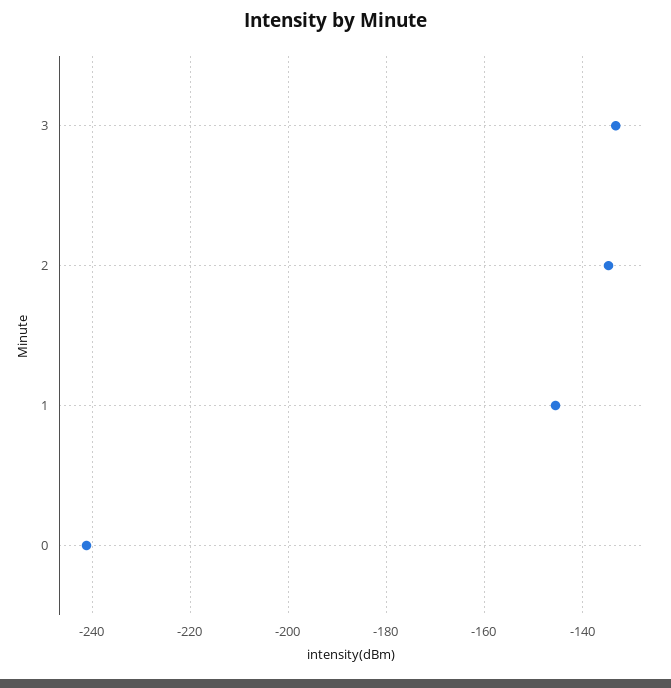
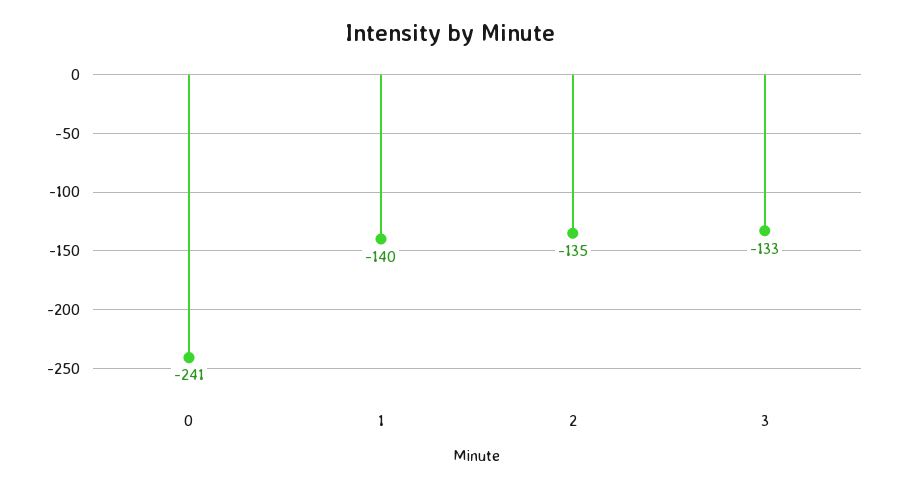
1: -146 -> -140

